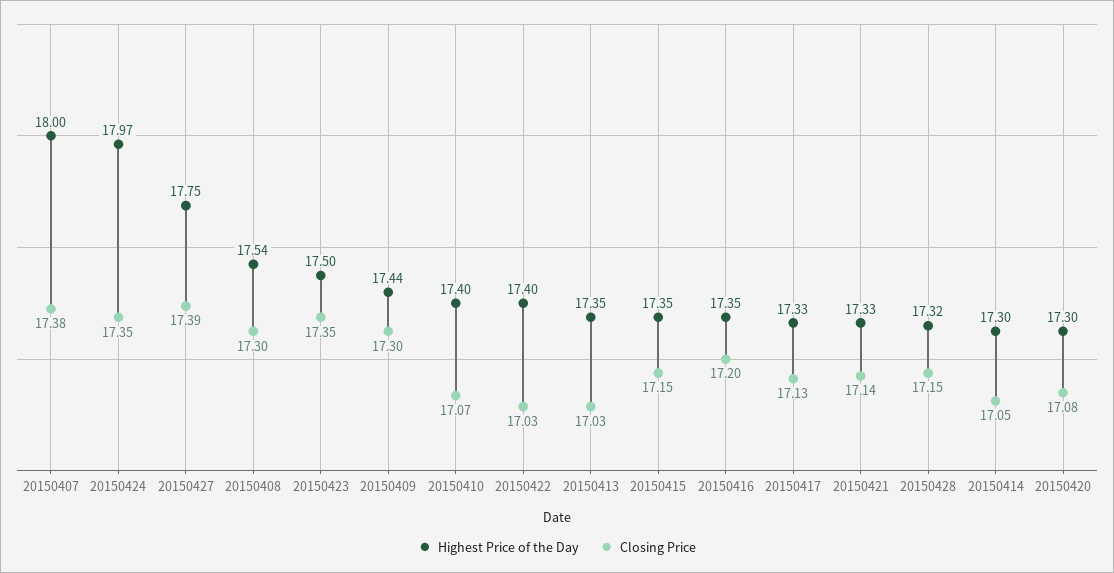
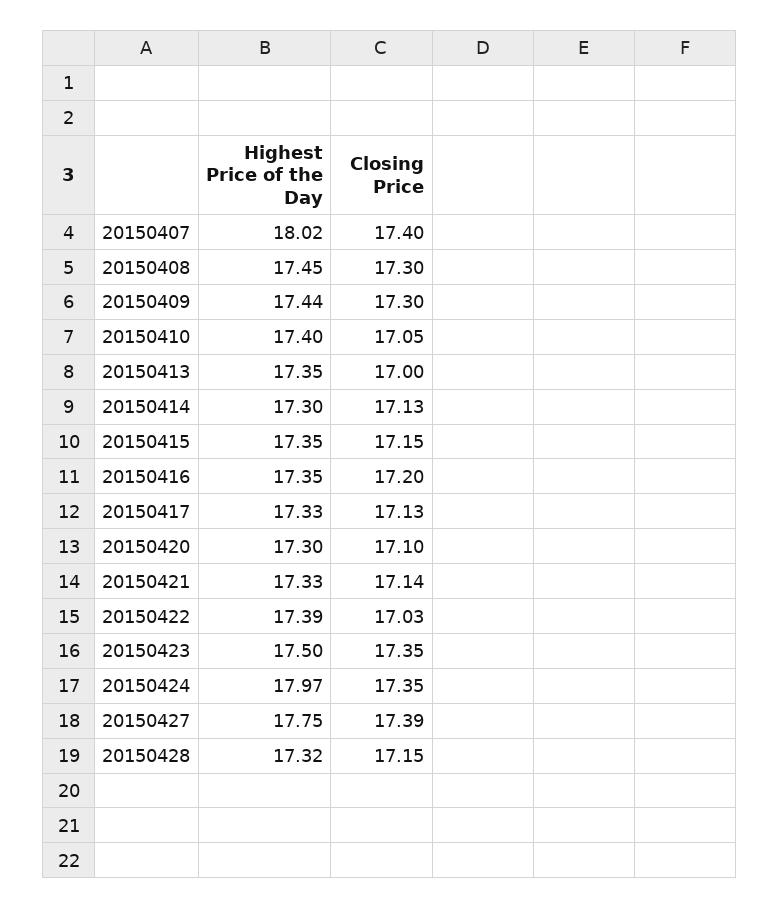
Highest Price of the Day, 20150407: 18 -> 18.02
Closing Price, 20150407: 17.38 -> 17.4
Highest Price of the Day, 20150408: 17.54 -> 17.45
Closing Price, 20150410: 17.07 -> 17.05
Highest Price of the Day, 20150422: 17.4 -> 17.39
Closing Price, 20150413: 17.03 -> 17
Closing Price, 20150414: 17.05 -> 17.13
Closing Price, 20150420: 17.08 -> 17.1

